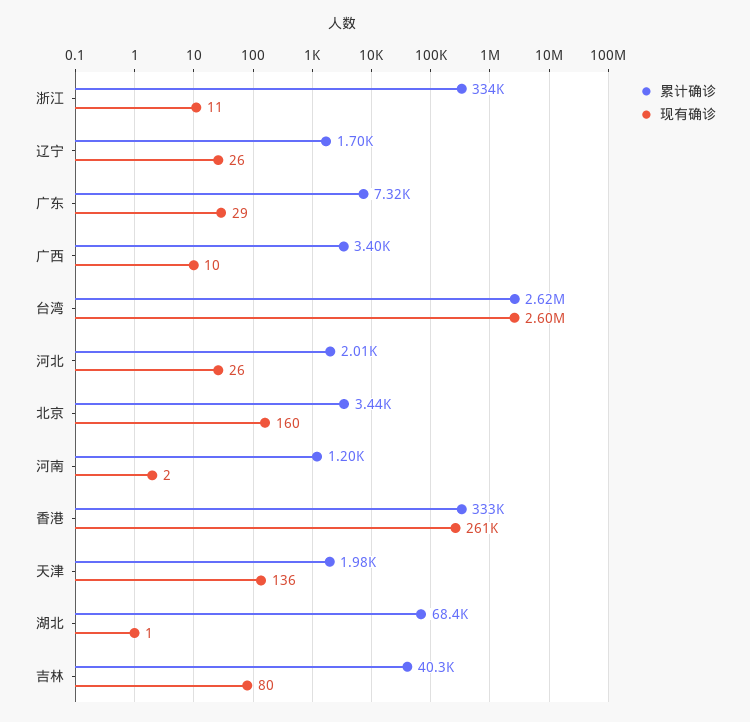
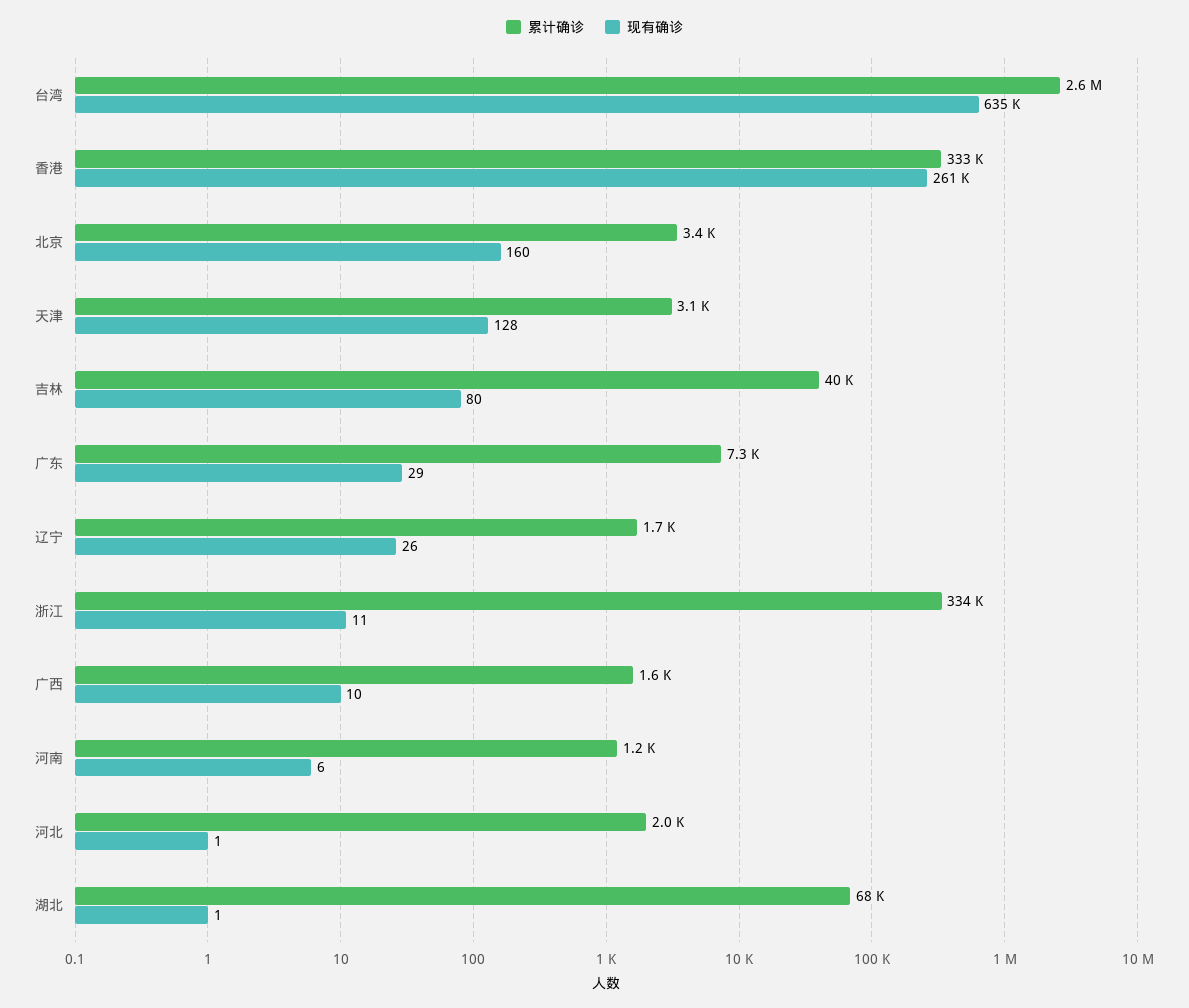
累计确诊, 广西: 3400 -> 1600
现有确诊, 台湾: 2600000 -> 635000
现有确诊, 河北: 26 -> 1
现有确诊, 河南: 2 -> 6
累计确诊, 天津: 1980 -> 3100
现有确诊, 天津: 136 -> 128

